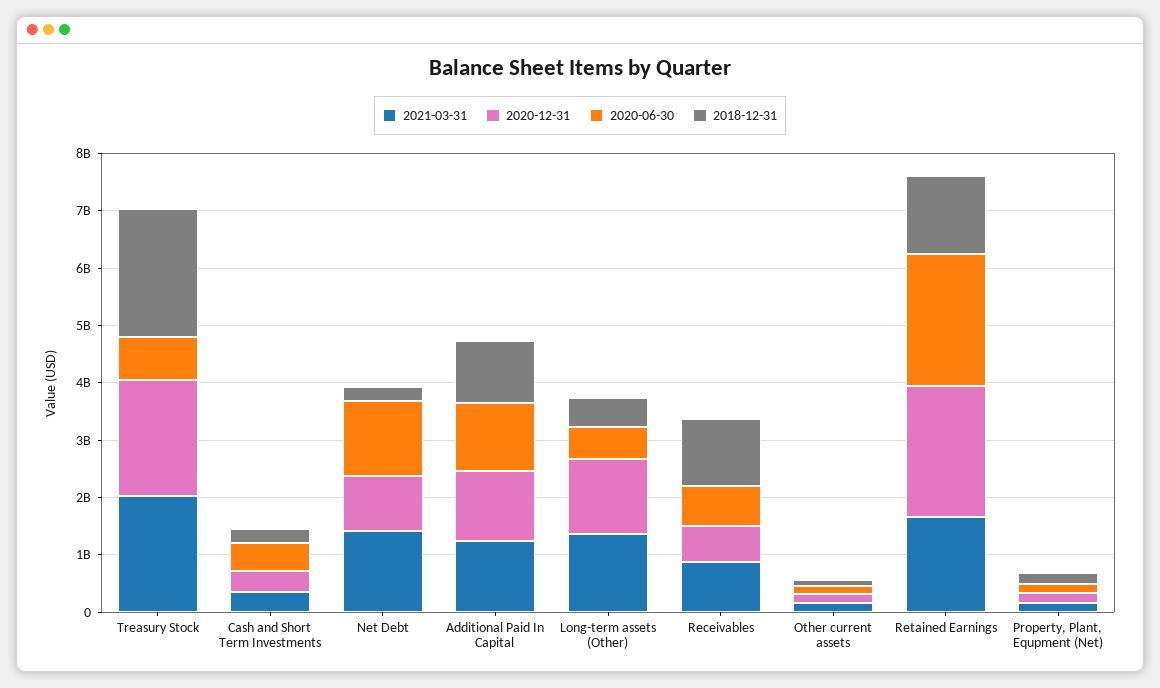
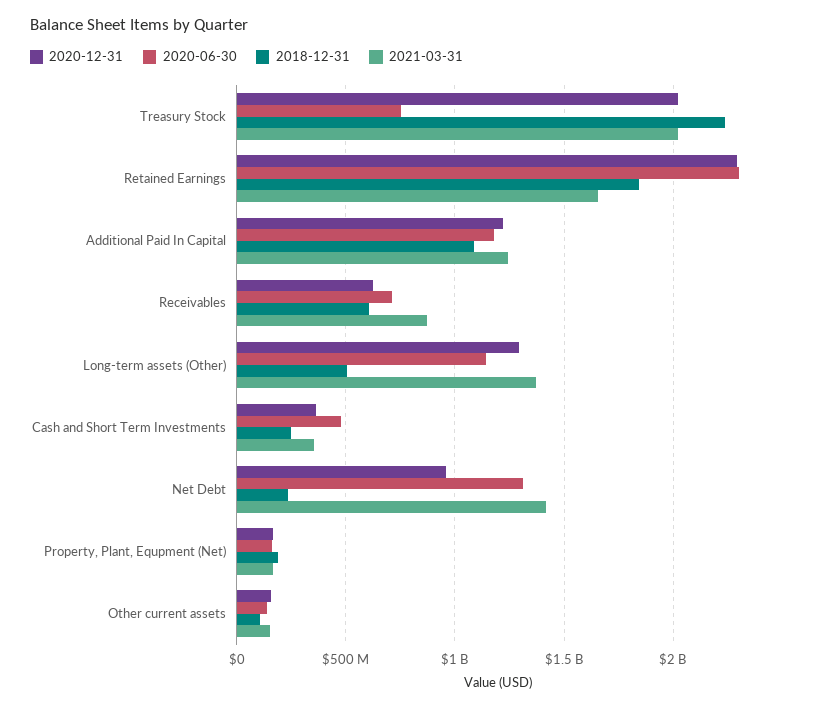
2020-06-30, Long-term assets (Other): 600000000 -> 1150000000
2018-12-31, Receivables: 1200000000 -> 600000000
2018-12-31, Retained Earnings: 1400000000 -> 1850000000

